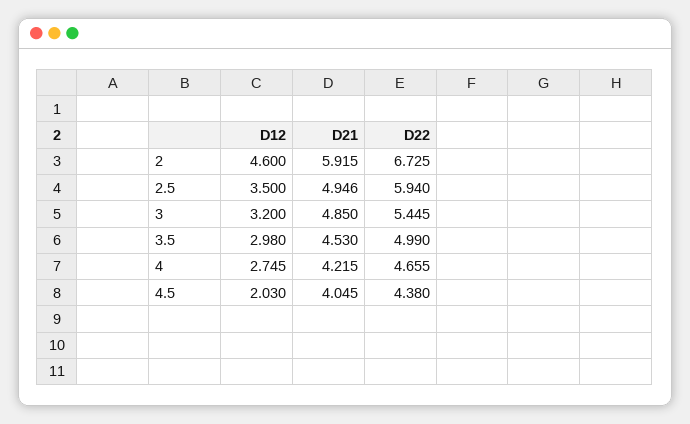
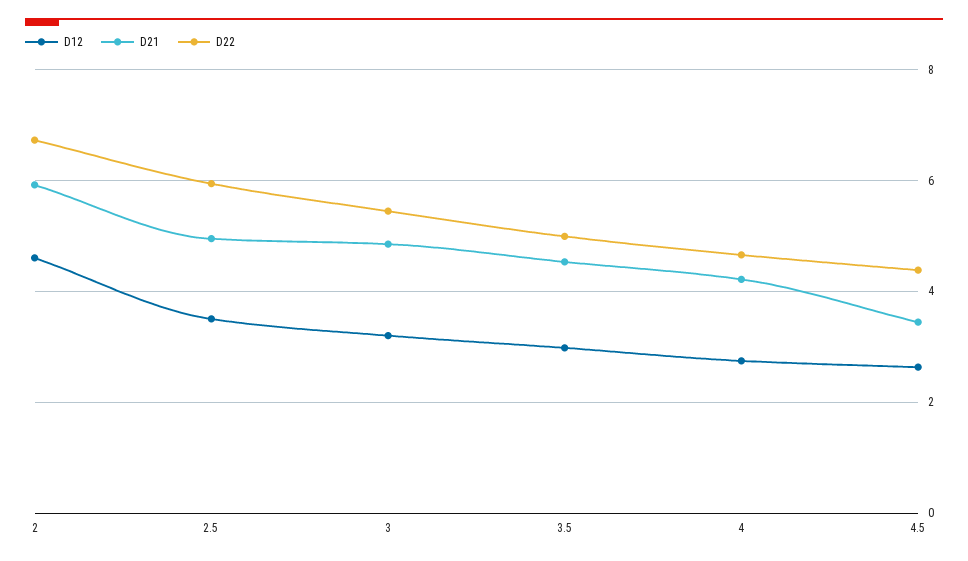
D12, 4.5: 2.03 -> 2.6
D21, 4.5: 4.045 -> 3.4

